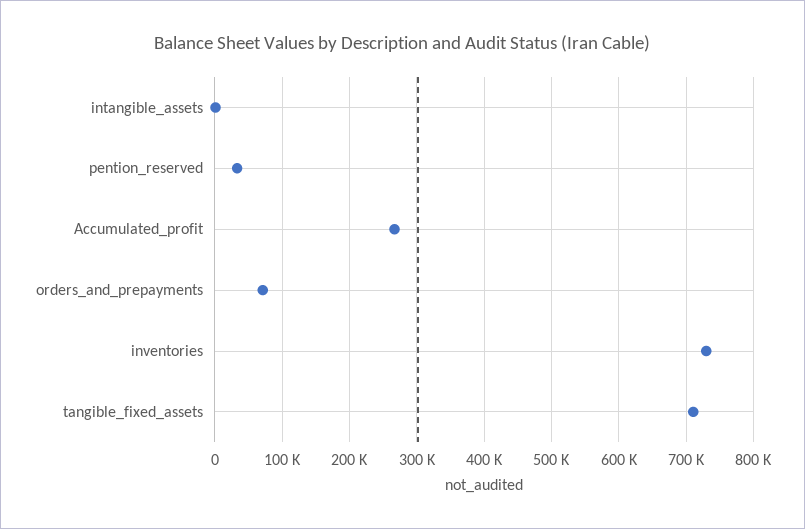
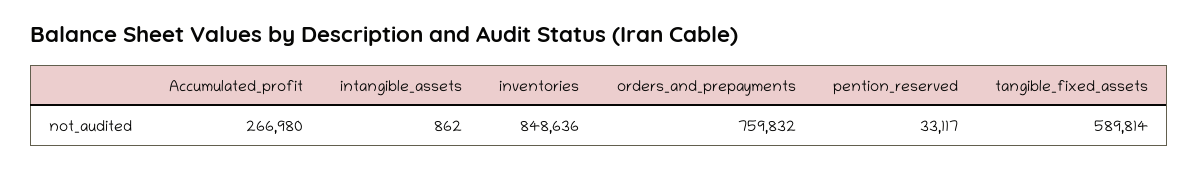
orders_and_prepayments: 70000 -> 759832
inventories: 730000 -> 848636
tangible_fixed_assets: 710000 -> 589814

